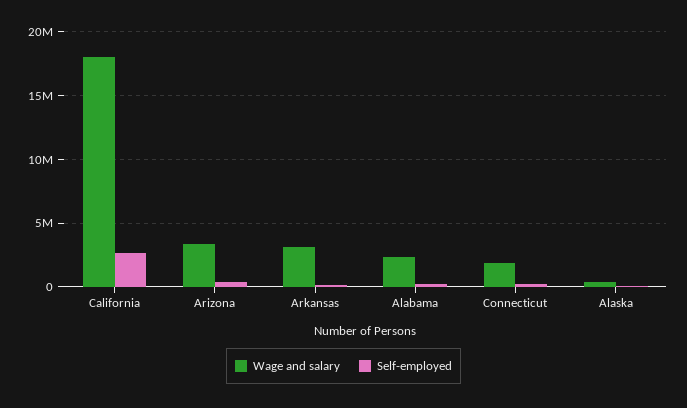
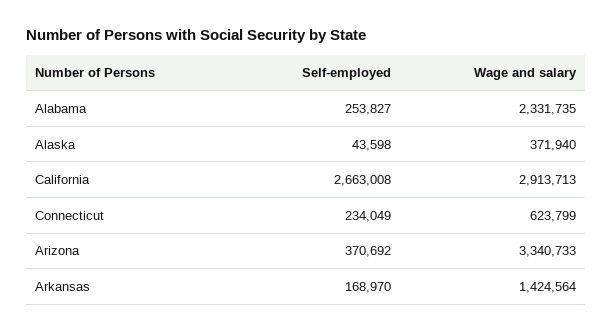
Wage and salary, California: 18000000 -> 2913713
Wage and salary, Arkansas: 3000000 -> 1424564
Wage and salary, Connecticut: 2000000 -> 623799

